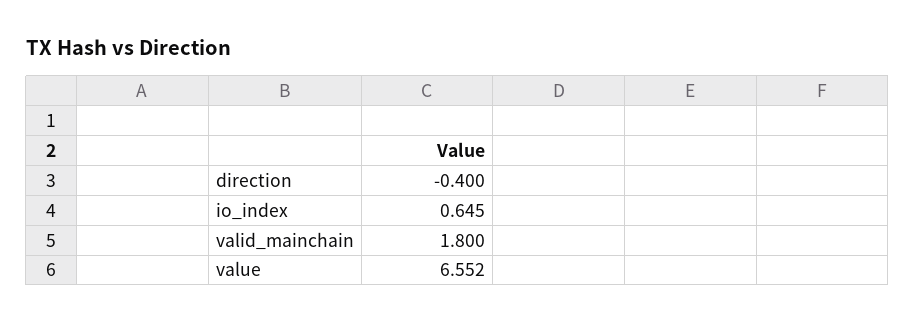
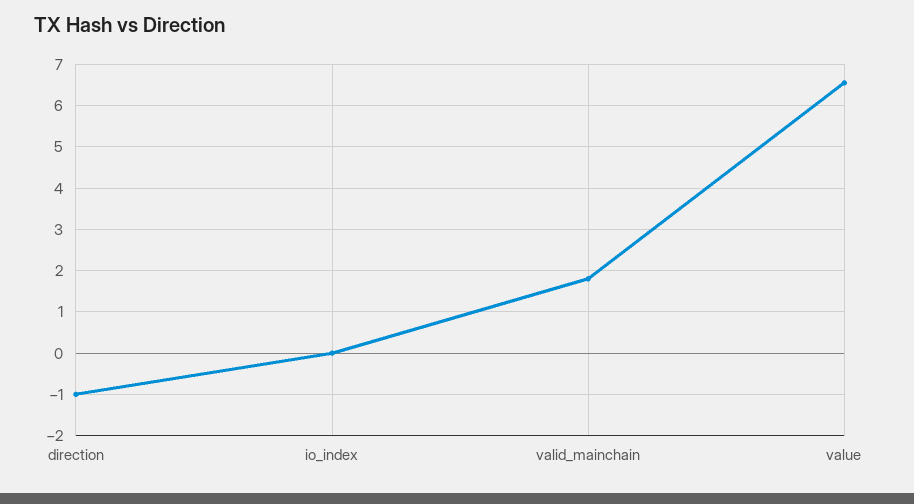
direction: -0.4 -> -1
io_index: 0.645 -> 0

